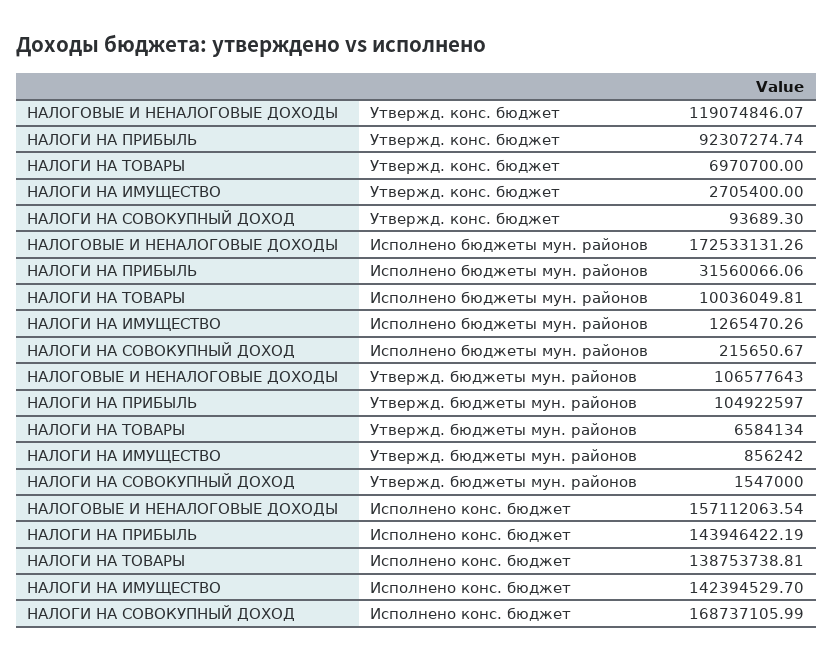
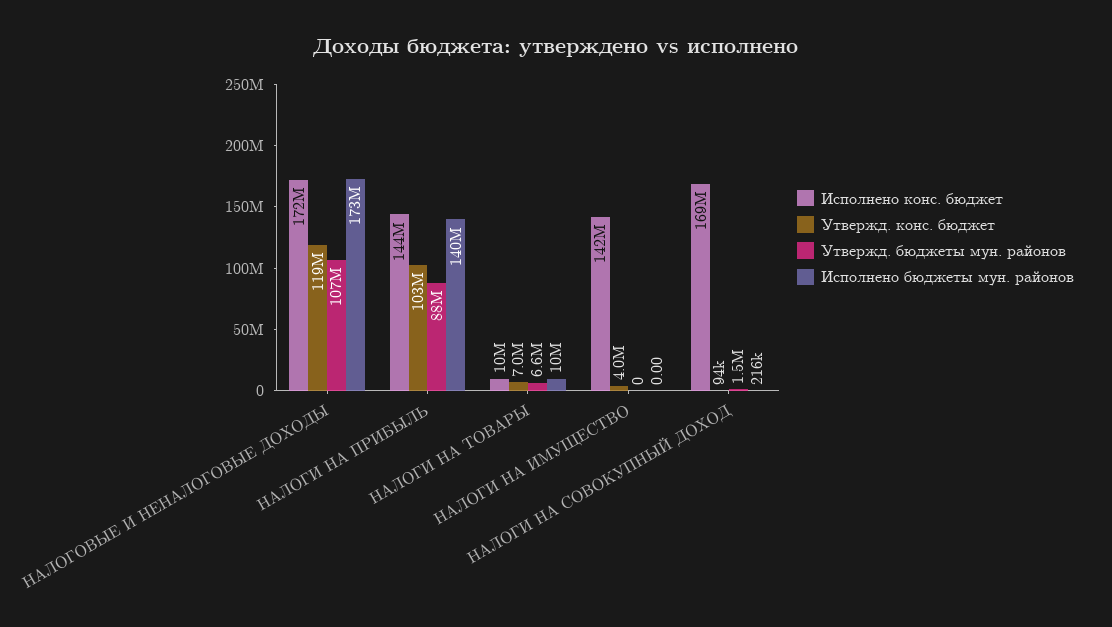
Утвержд. конс. бюджет, НАЛОГИ НА ПРИБЫЛЬ: 92307274.74 -> 103000000
Утвержд. конс. бюджет, НАЛОГИ НА ИМУЩЕСТВО: 2705400 -> 4000000
Исполнено бюджеты мун. районов, НАЛОГИ НА ПРИБЫЛЬ: 31560066.06 -> 140000000
Исполнено бюджеты мун. районов, НАЛОГИ НА ИМУЩЕСТВО: 1265470.26 -> 0
Утвержд. бюджеты мун. районов, НАЛОГИ НА ПРИБЫЛЬ: 104922597 -> 88000000
Утвержд. бюджеты мун. районов, НАЛОГИ НА ИМУЩЕСТВО: 856242 -> 0
Исполнено конс. бюджет, НАЛОГОВЫЕ И НЕНАЛОГОВЫЕ ДОХОДЫ: 157112063.54 -> 172000000
Исполнено конс. бюджет, НАЛОГИ НА ТОВАРЫ: 138753738.81 -> 10000000

